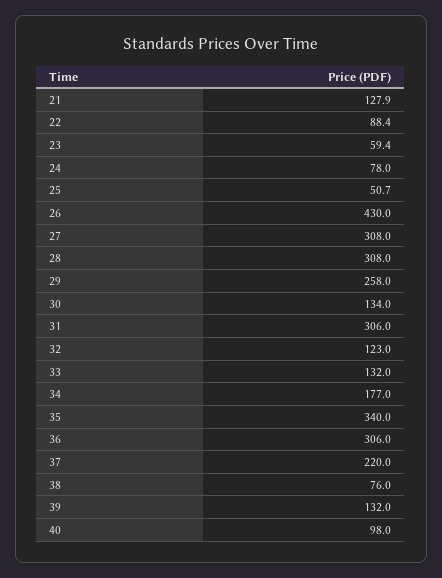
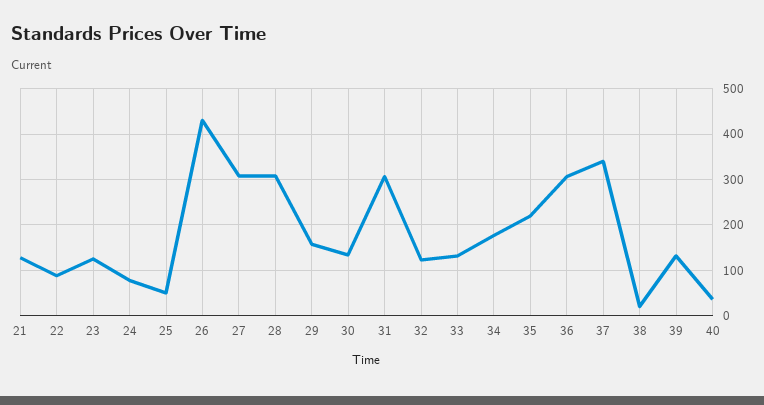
23: 59.4 -> 120
29: 258 -> 160
35: 340 -> 220
37: 220 -> 340
38: 76 -> 20
40: 98 -> 40

